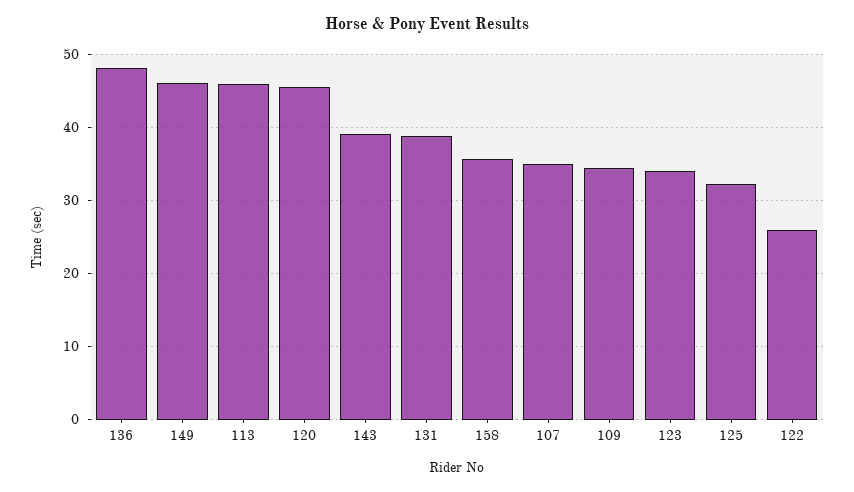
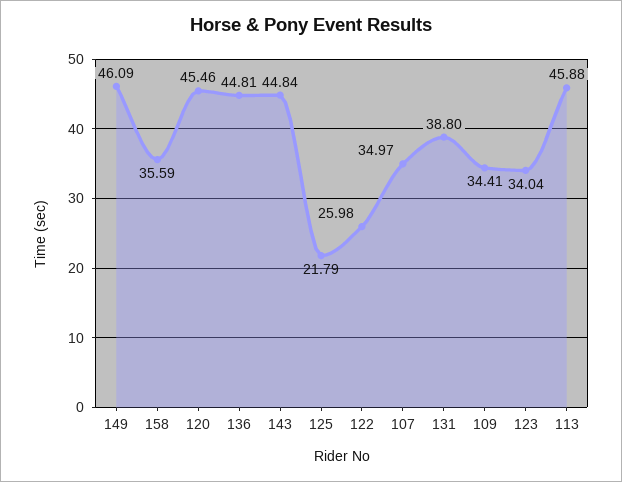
136: 48 -> 44.81
143: 39 -> 44.84
125: 32 -> 21.79

